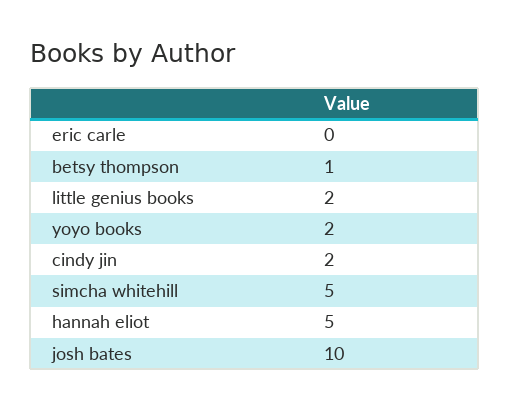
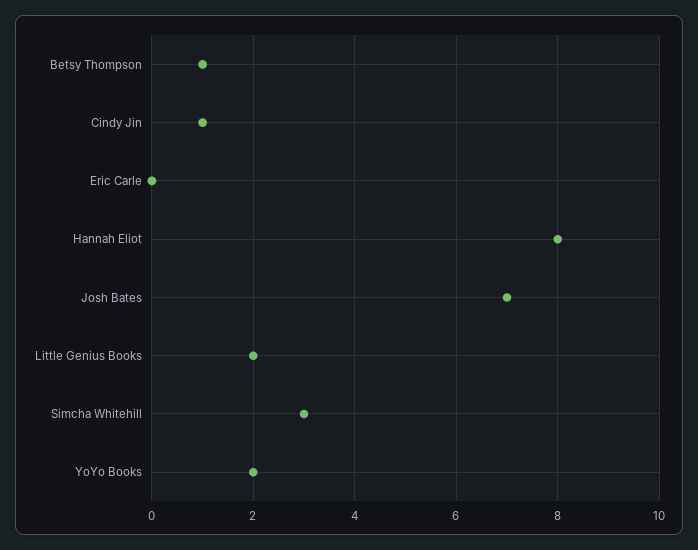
cindy jin: 2 -> 1
simcha whitehill: 5 -> 3
hannah eliot: 5 -> 8
josh bates: 10 -> 7

